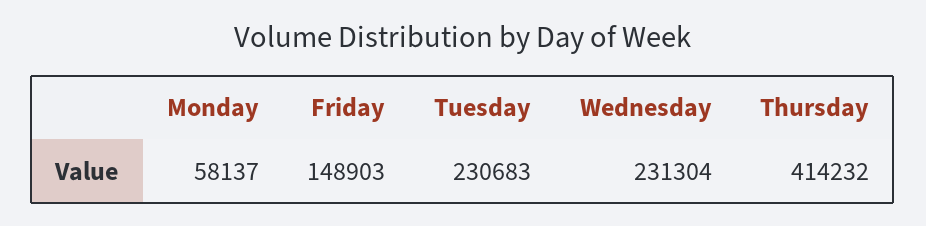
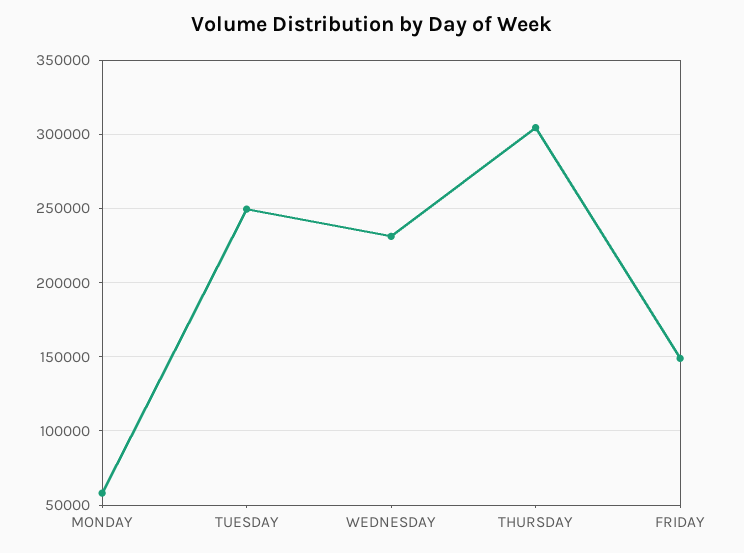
Tuesday: 230683 -> 250000
Thursday: 414232 -> 305000

